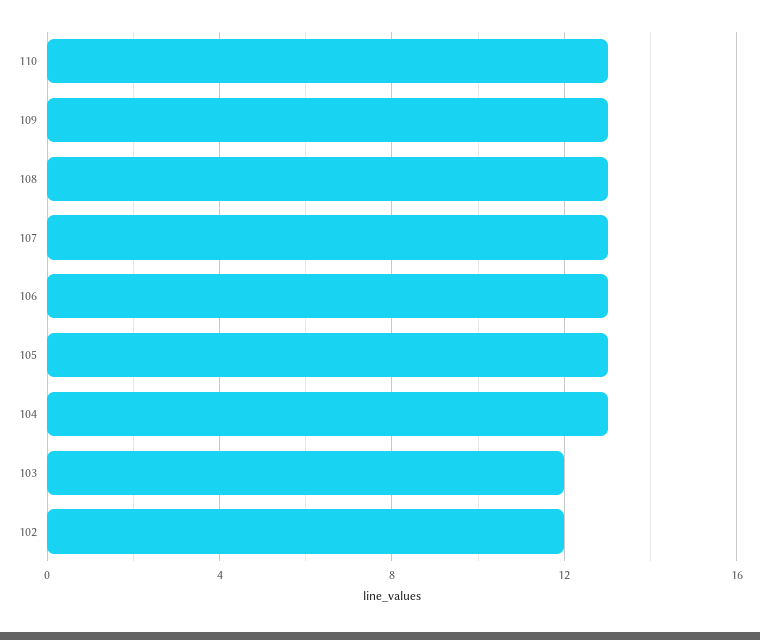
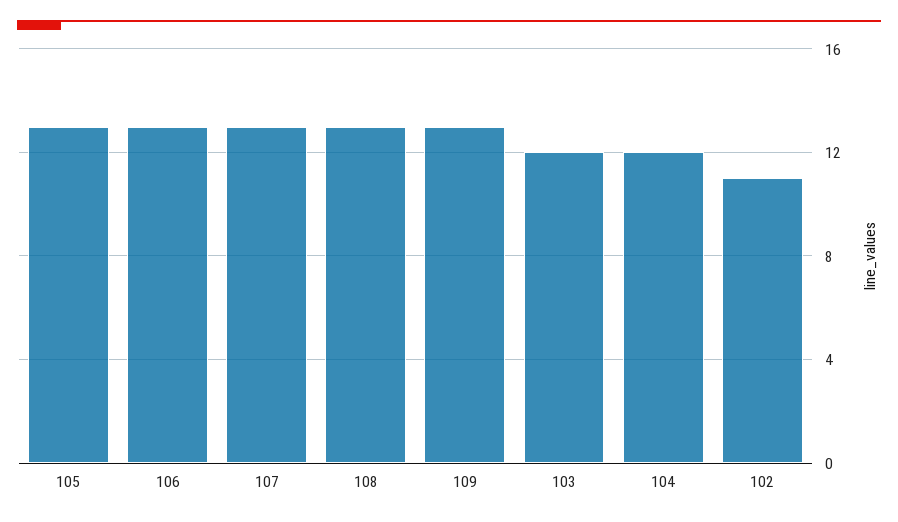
110: 13 -> none
104: 13 -> 12
102: 12 -> 11

